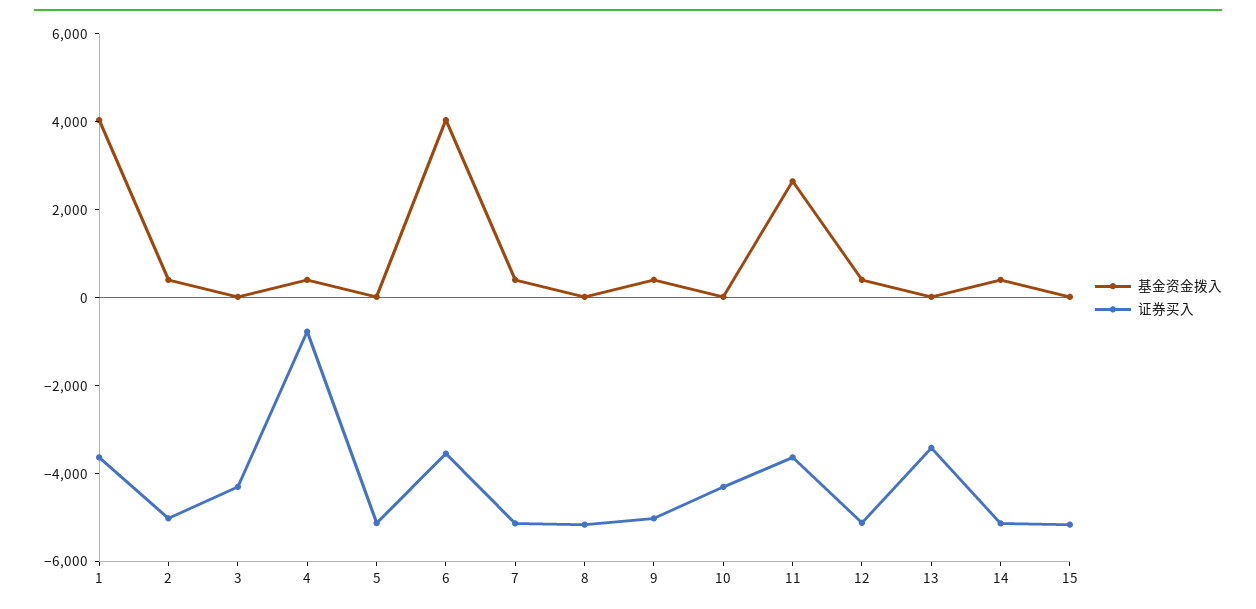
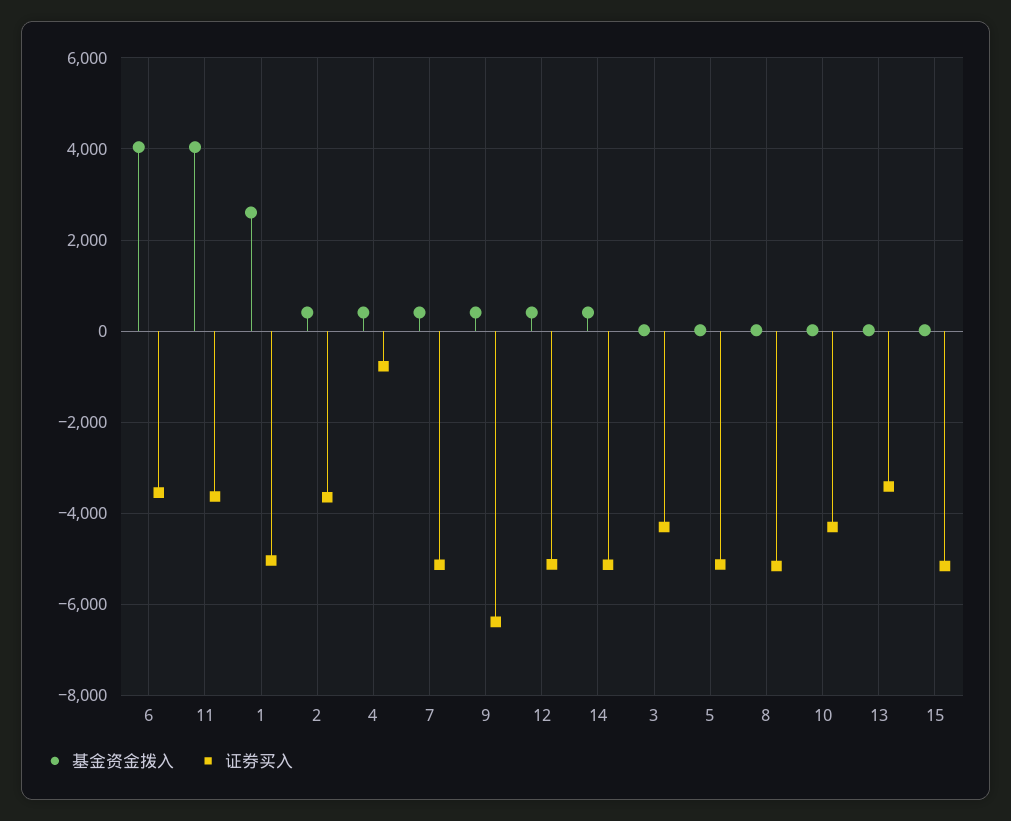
基金资金拨入, 1: 4000 -> 2600
证券买入, 1: -3500 -> -5000
证券买入, 2: -5000 -> -3600
证券买入, 9: -5000 -> -6400
基金资金拨入, 11: 2500 -> 4000

